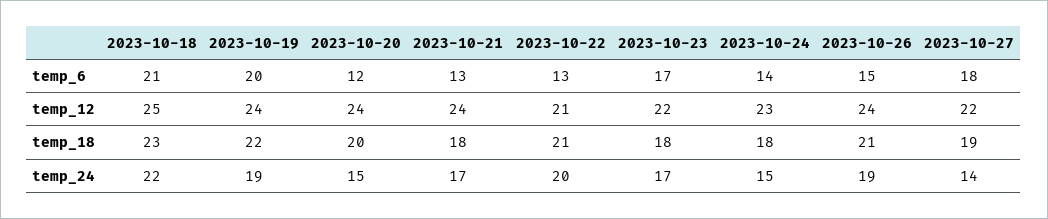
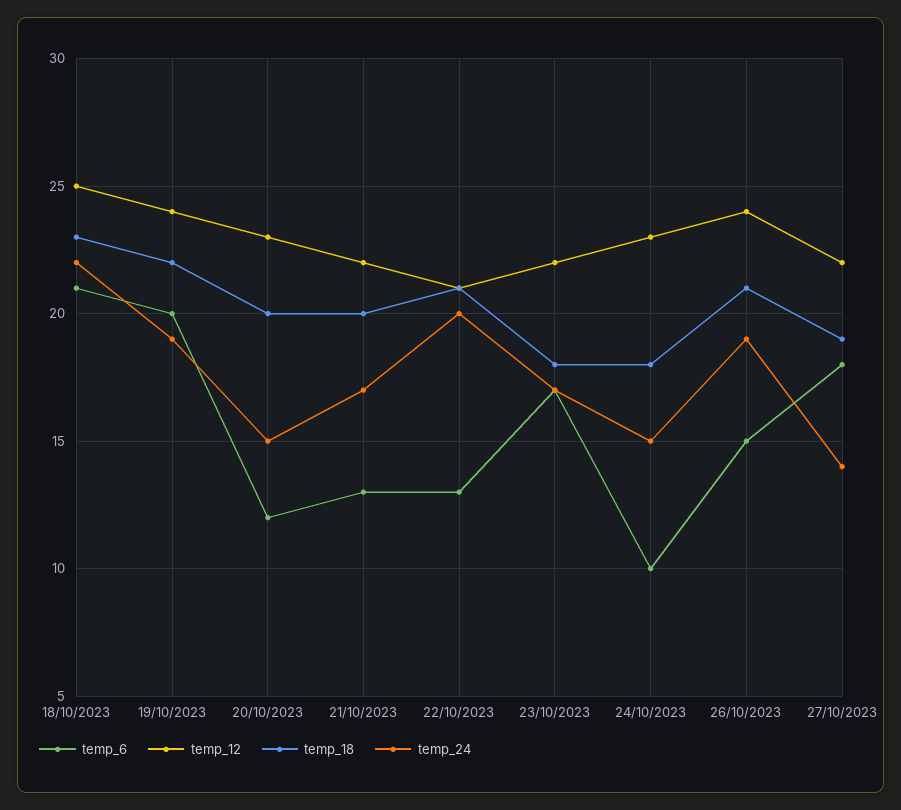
temp_6, 2023-10-24: 14 -> 10
temp_12, 2023-10-20: 24 -> 23
temp_12, 2023-10-21: 24 -> 22
temp_18, 2023-10-21: 18 -> 20

